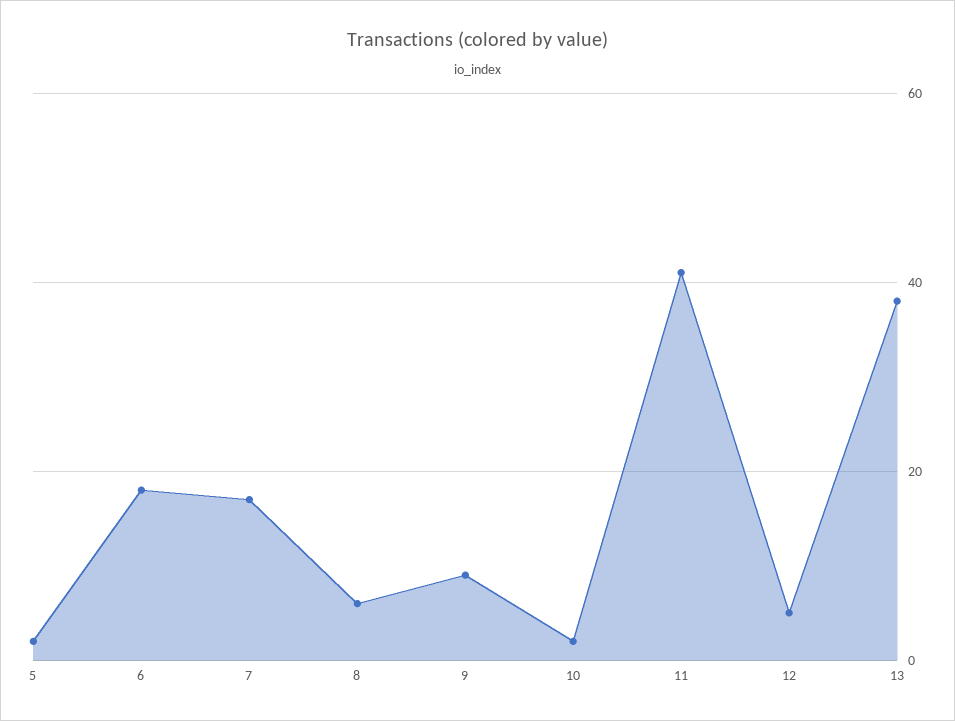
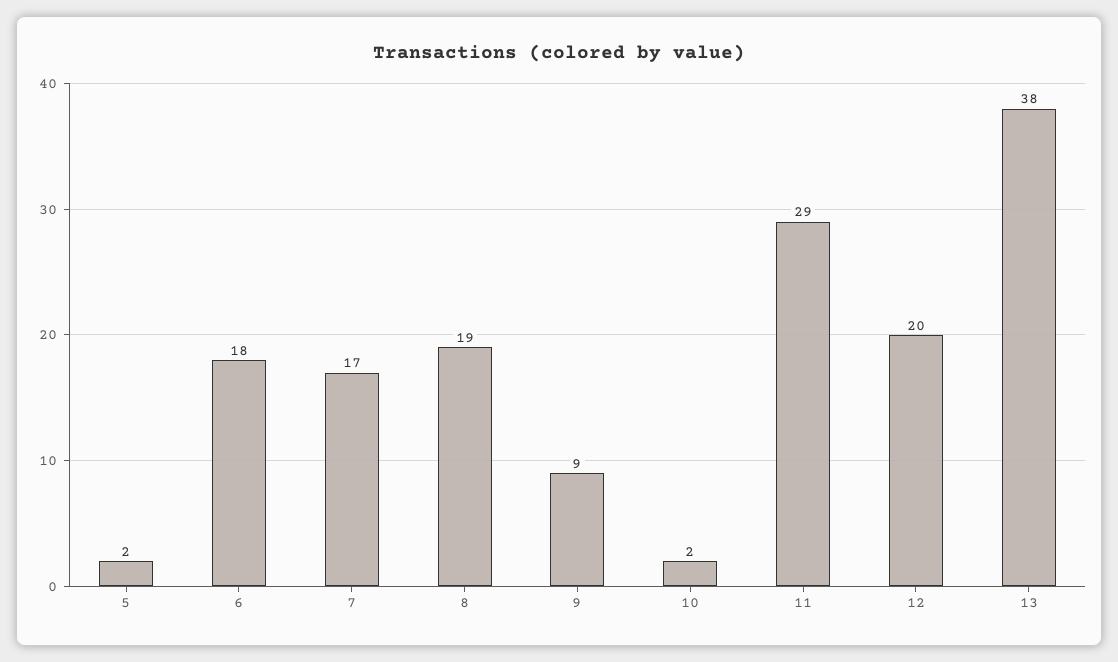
8: 5 -> 19
11: 40 -> 29
12: 5 -> 20

